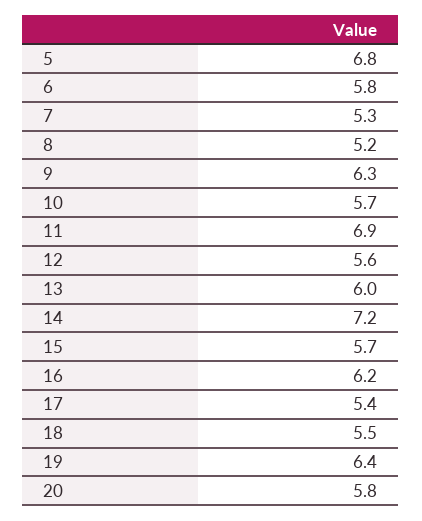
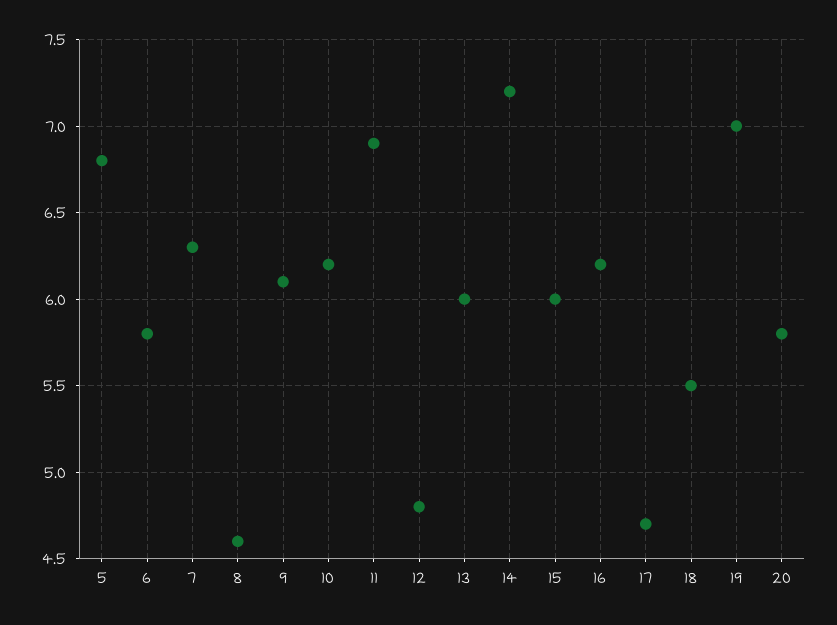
7: 5.3 -> 6.3
8: 5.2 -> 4.6
9: 6.3 -> 6.1
10: 5.7 -> 6.2
12: 5.6 -> 4.8
15: 5.7 -> 6
17: 5.4 -> 4.7
19: 6.4 -> 7

